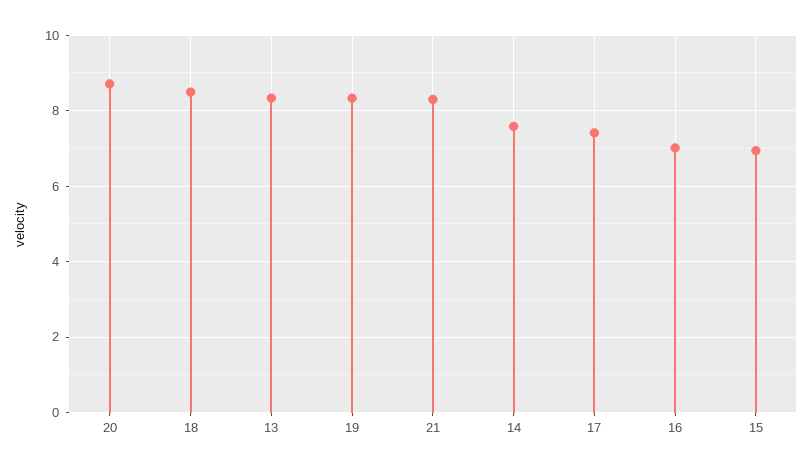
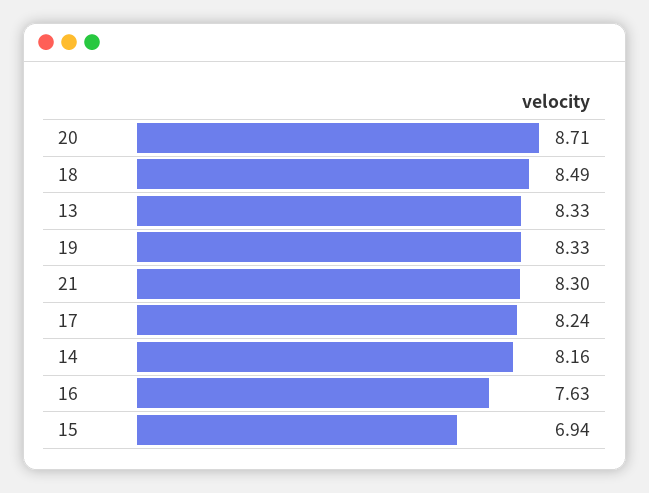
14: 7.6 -> 8.16
17: 7.4 -> 8.24
16: 7 -> 7.63

